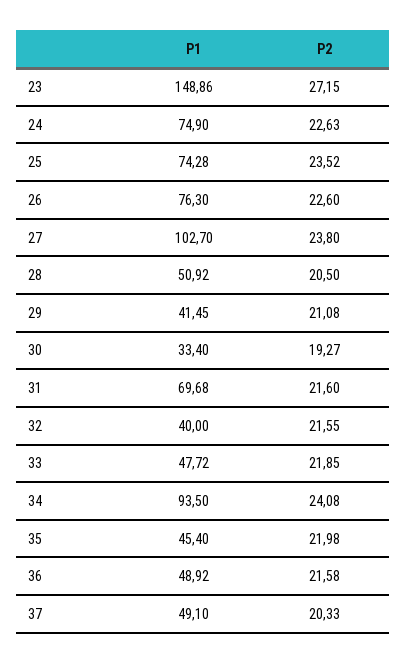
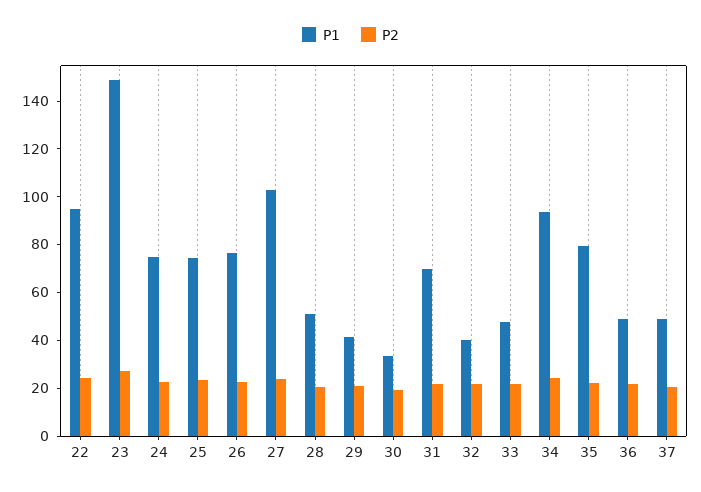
P1, 35: 45.4 -> 80
P1, 22: none -> 95
P2, 22: none -> 25

